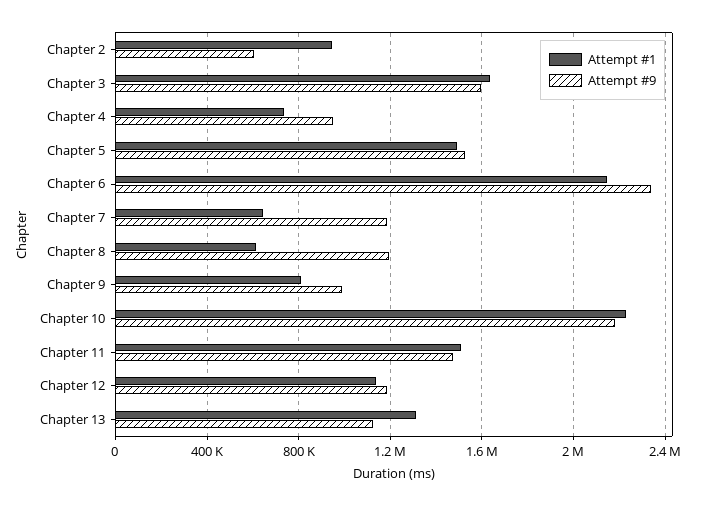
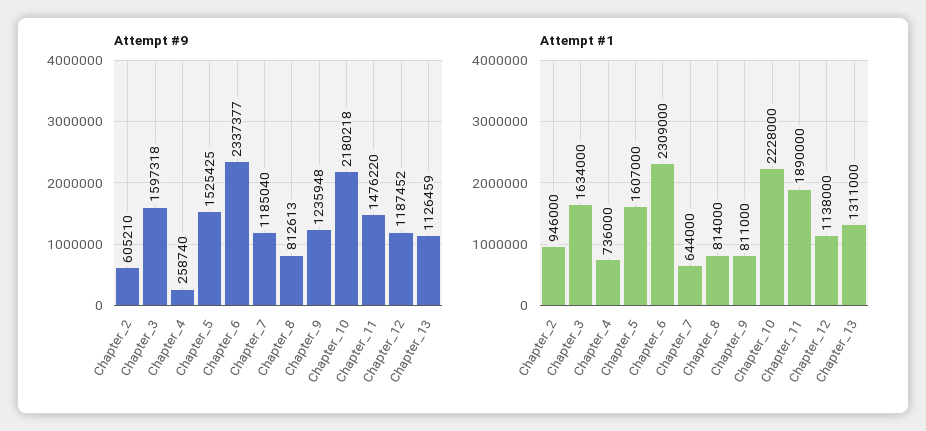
Attempt #9, Chapter 4: 950000 -> 258740
Attempt #1, Chapter 5: 1500000 -> 1607000
Attempt #1, Chapter 6: 2150000 -> 2309000
Attempt #1, Chapter 8: 600000 -> 814000
Attempt #9, Chapter 8: 1200000 -> 812613
Attempt #9, Chapter 9: 1000000 -> 1235948
Attempt #1, Chapter 11: 1500000 -> 1890000

